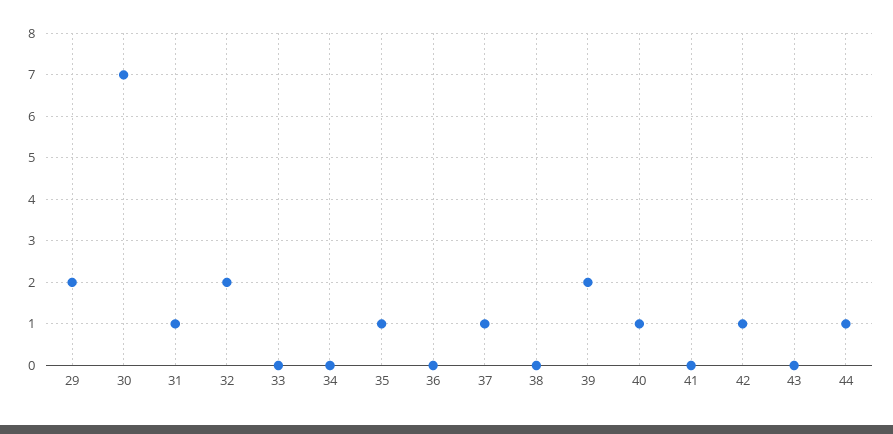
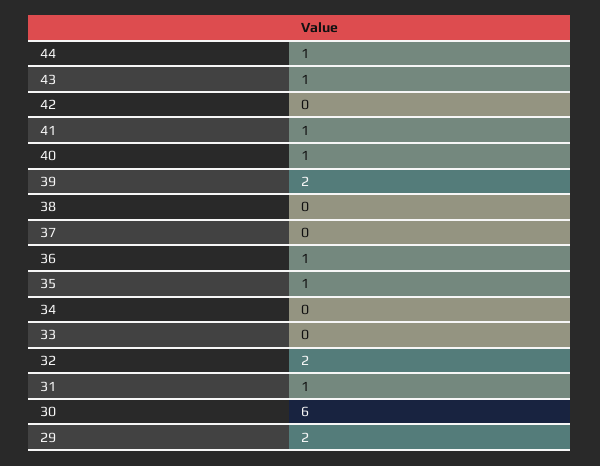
30: 7 -> 6
36: 0 -> 1
37: 1 -> 0
41: 0 -> 1
42: 1 -> 0
43: 0 -> 1

